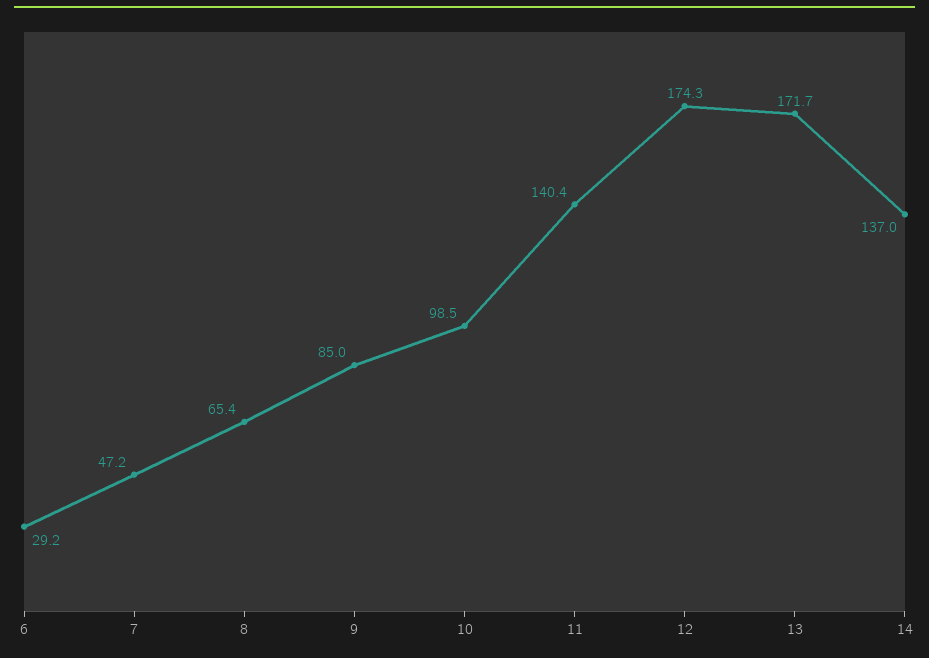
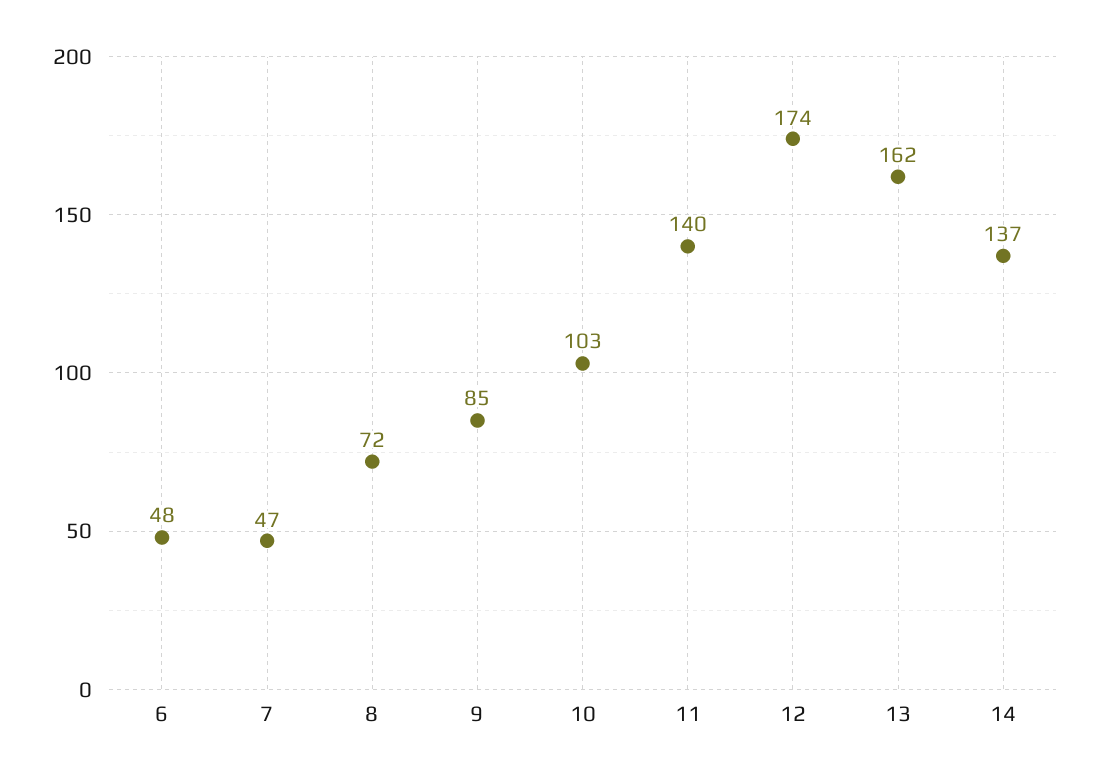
6: 29.2 -> 48
8: 65.4 -> 72
10: 98.5 -> 103
13: 171.7 -> 162

